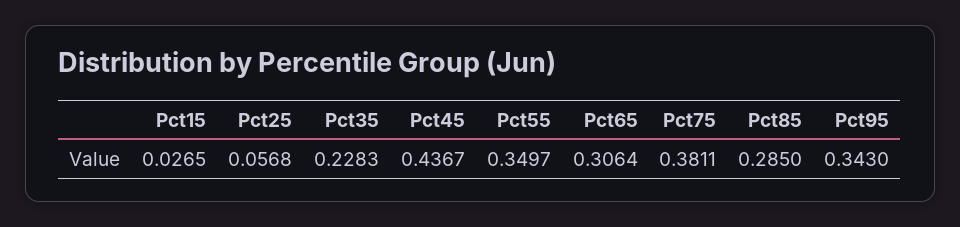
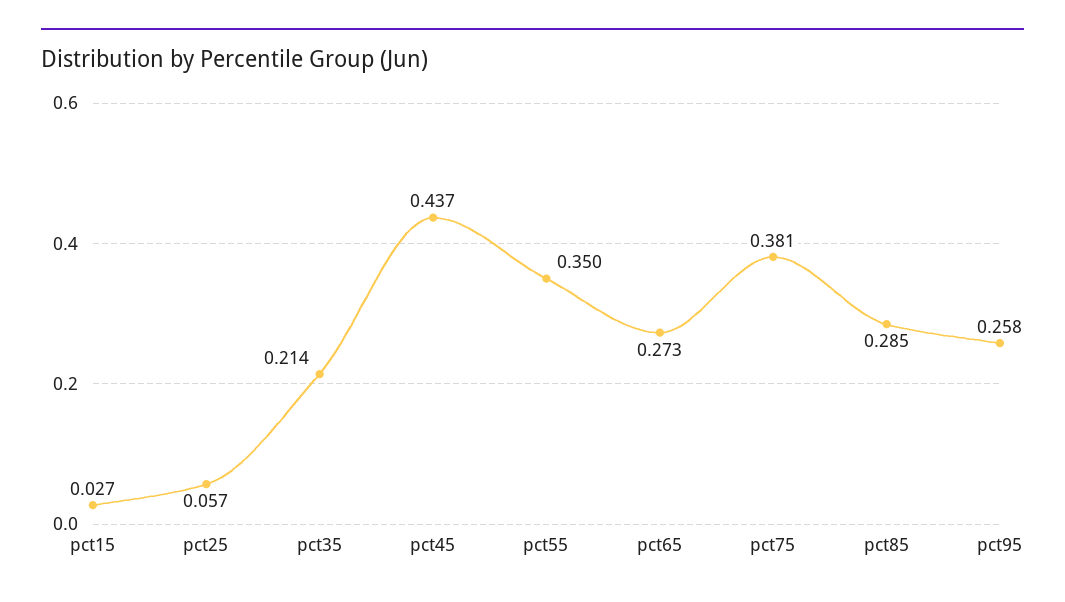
Pct35: 0.2283 -> 0.214
Pct65: 0.3064 -> 0.273
Pct95: 0.343 -> 0.258

